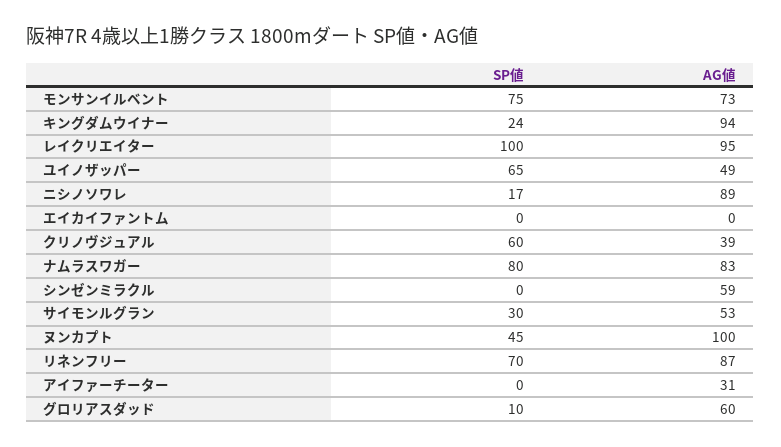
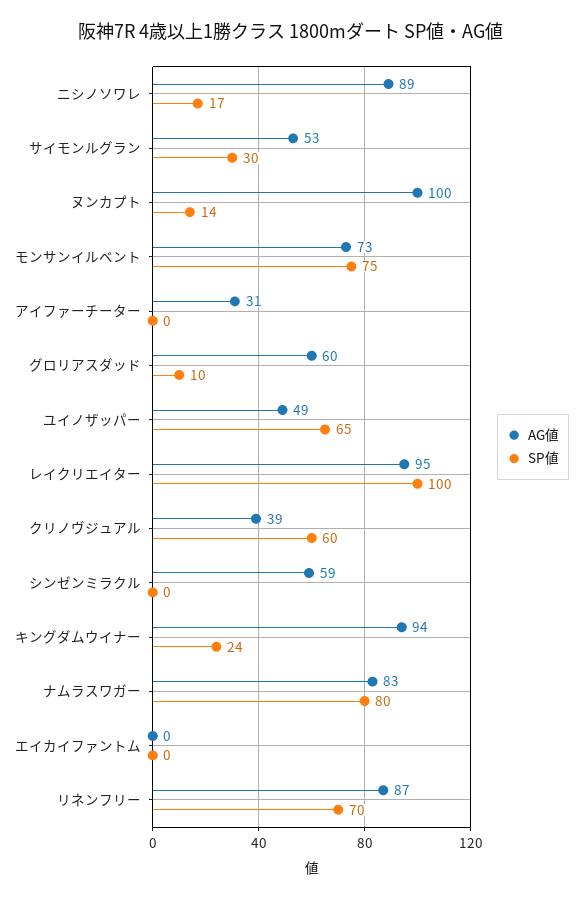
SP値, ヌンカプト: 45 -> 14

